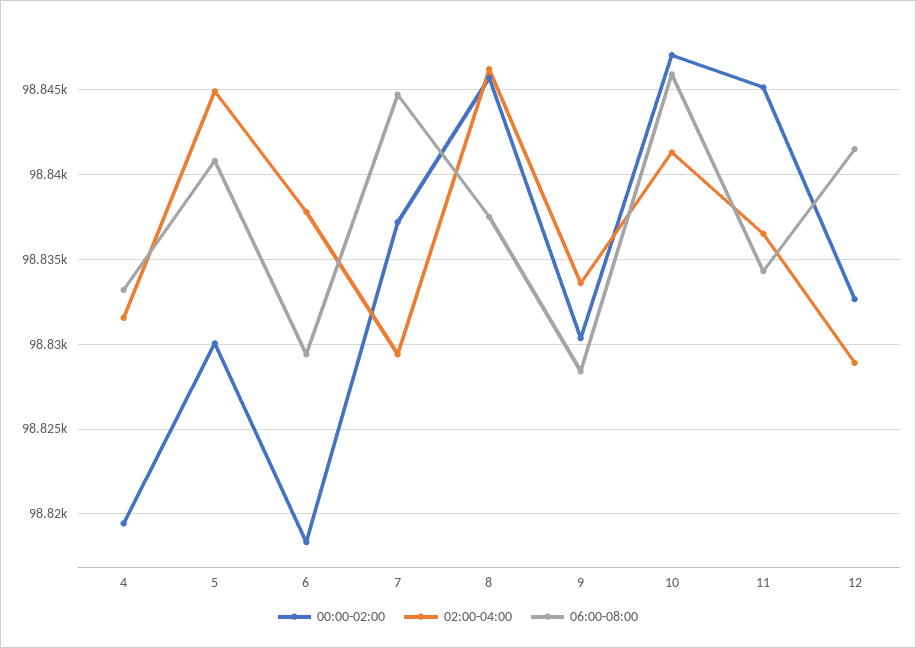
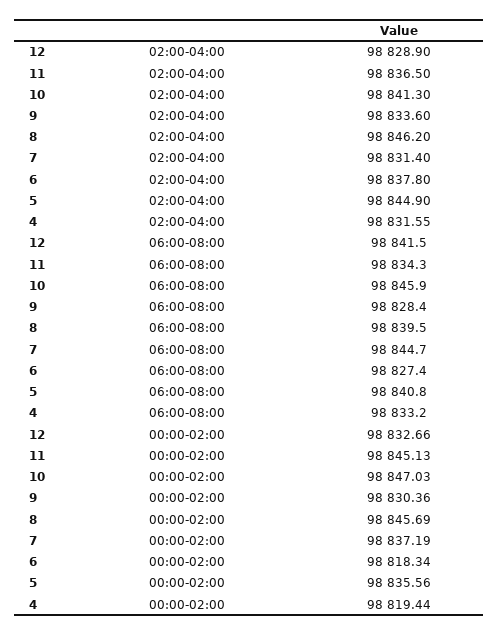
00:00-02:00, 5: 98830 -> 98835.56
06:00-08:00, 6: 98829.5 -> 98827.4
02:00-04:00, 7: 98829.5 -> 98831.4
06:00-08:00, 8: 98837.5 -> 98839.5

